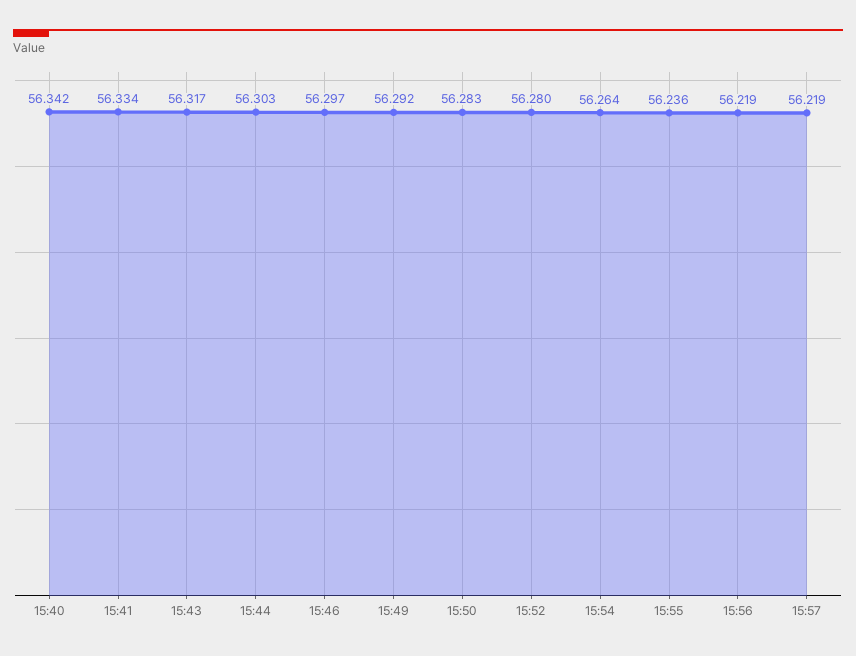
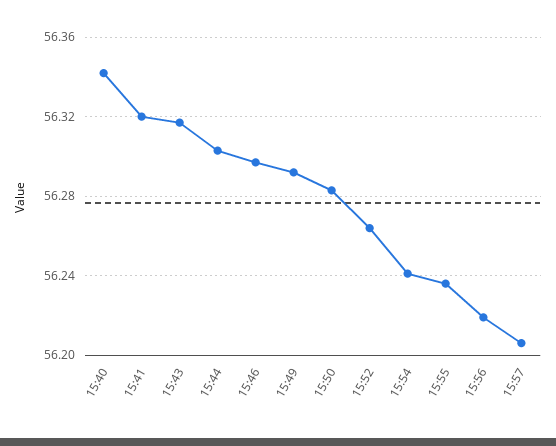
15:41: 56.334 -> 56.32
15:52: 56.28 -> 56.265
15:54: 56.264 -> 56.24
15:57: 56.219 -> 56.205

